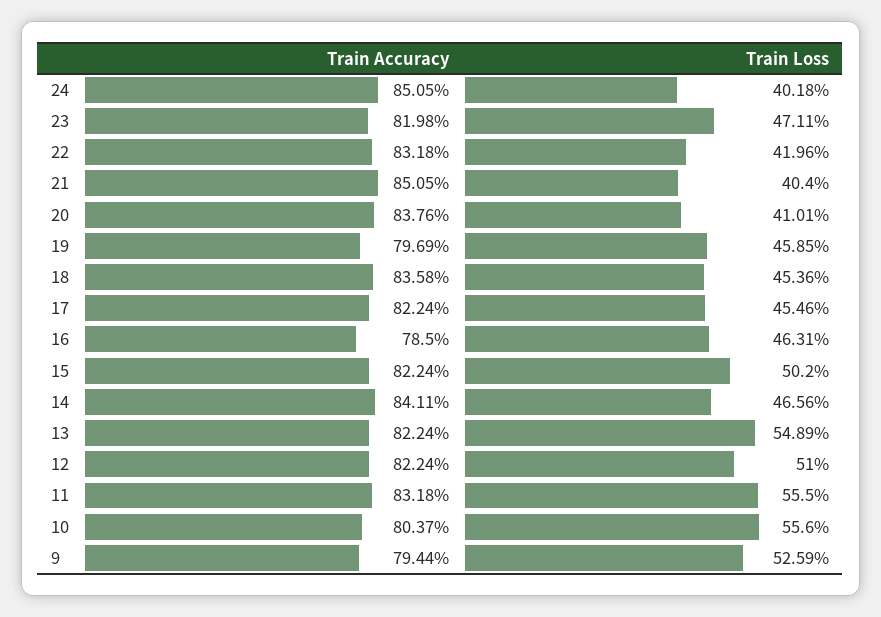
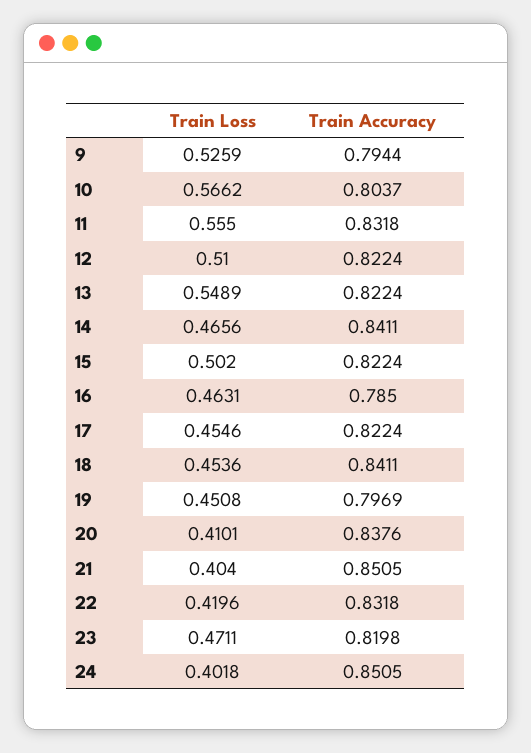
Train Loss, 19: 0.4585 -> 0.4508
Train Accuracy, 18: 0.8358 -> 0.8411
Train Loss, 10: 0.556 -> 0.5662

